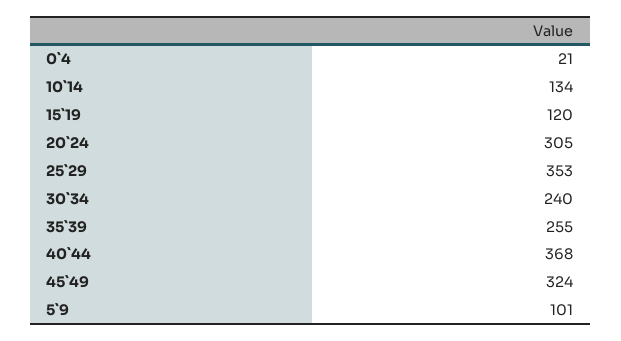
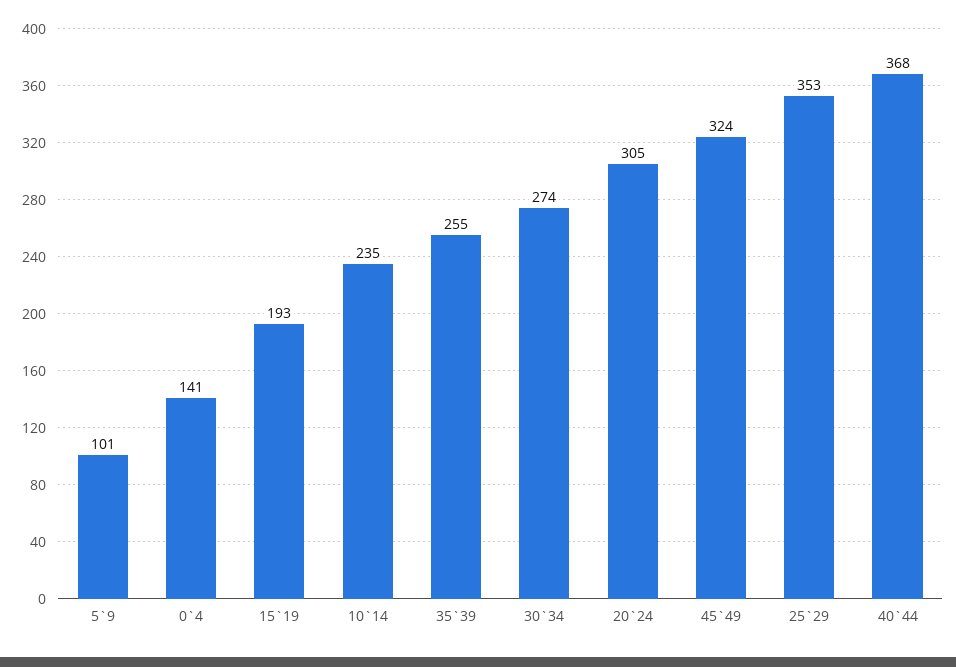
0`4: 21 -> 141
10`14: 134 -> 235
15`19: 120 -> 193
30`34: 240 -> 274

